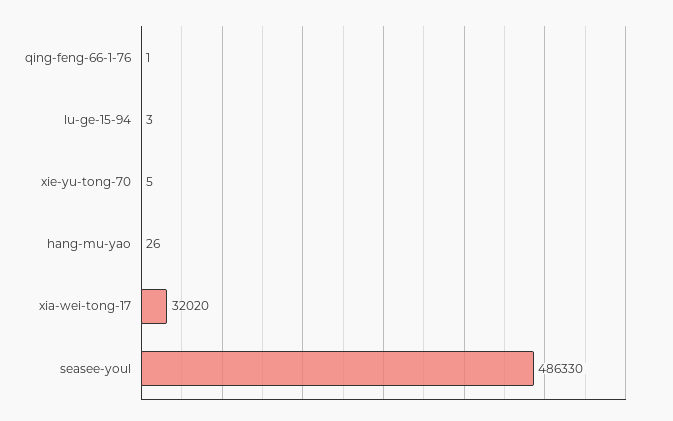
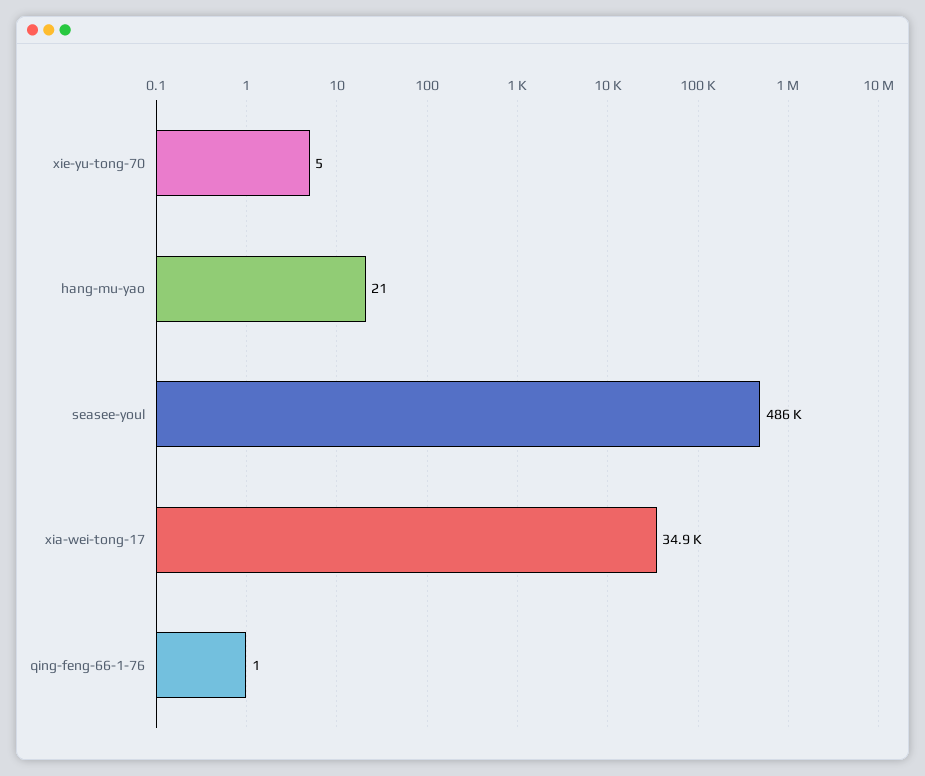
lu-ge-15-94: 3 -> none
hang-mu-yao: 26 -> 21
xia-wei-tong-17: 32020 -> 34900

